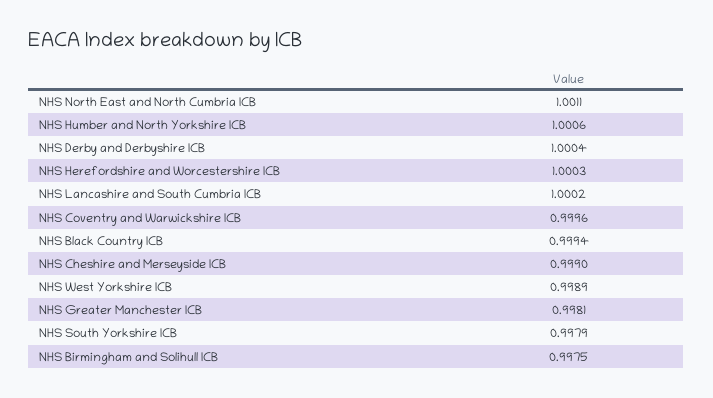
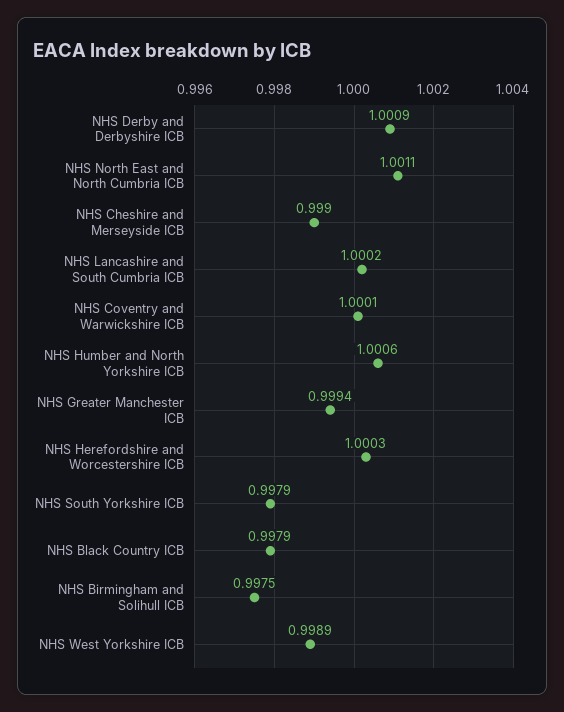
NHS Derby and Derbyshire ICB: 1.0004 -> 1.0009
NHS Coventry and Warwickshire ICB: 0.9996 -> 1.0001
NHS Black Country ICB: 0.9994 -> 0.9979
NHS Greater Manchester ICB: 0.9981 -> 0.9994

